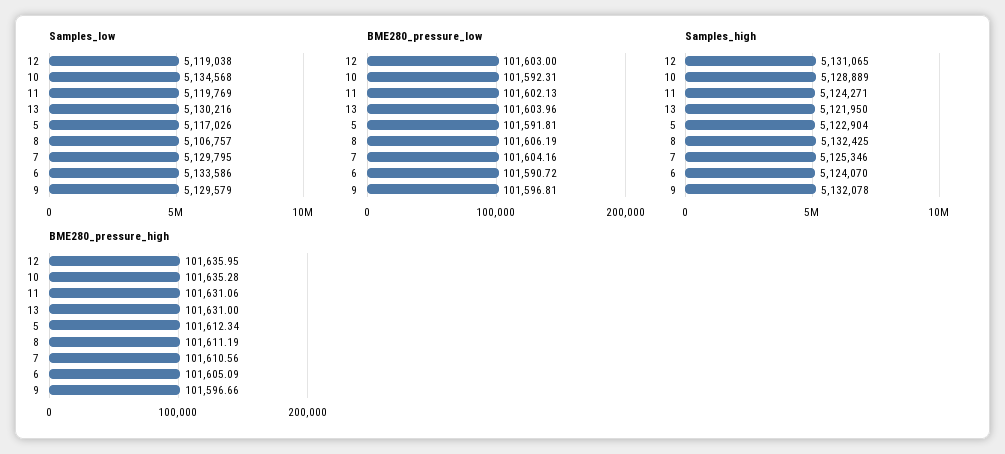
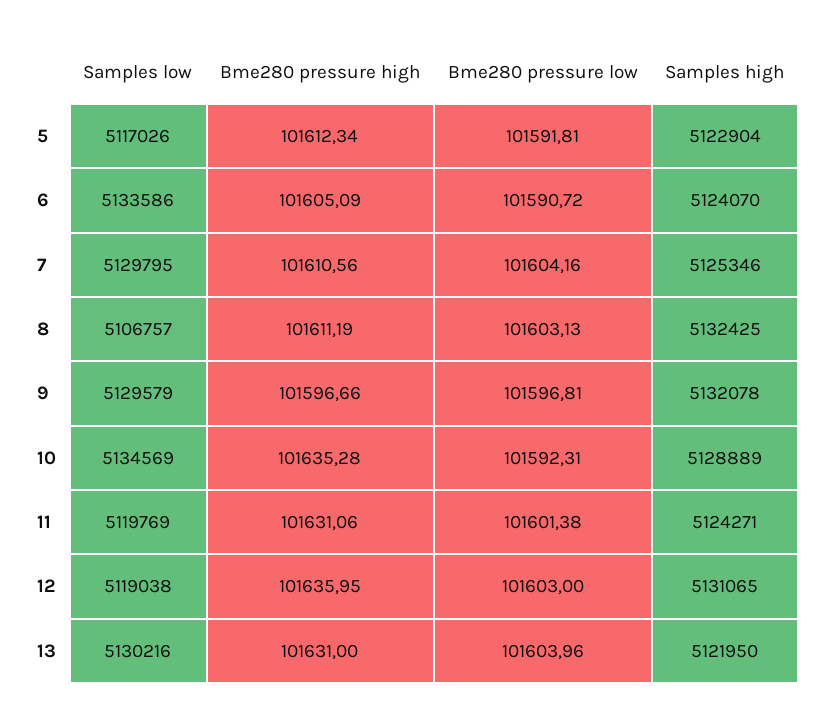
Samples_low, 10: 5134568 -> 5134569
BME280_pressure_low, 11: 101602.13 -> 101601.38
BME280_pressure_low, 8: 101606.19 -> 101603.13

